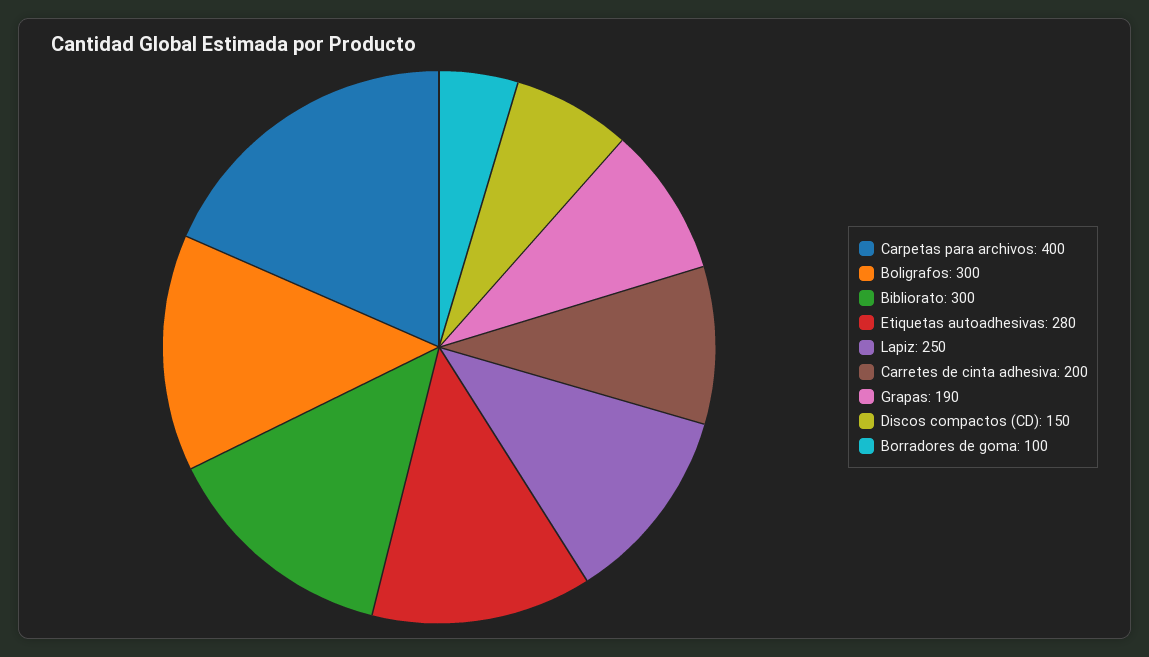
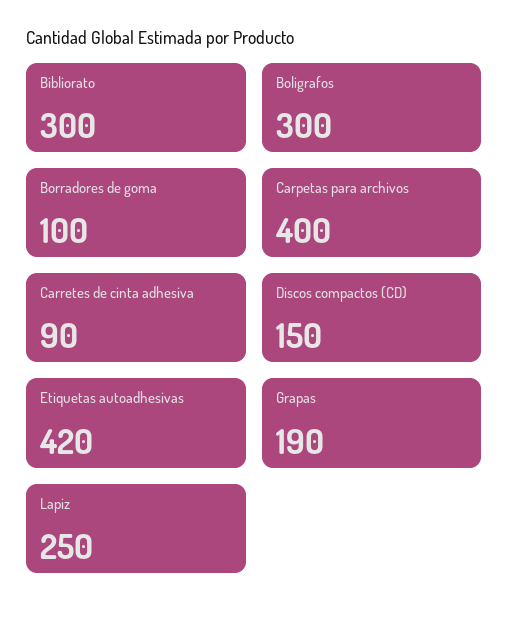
Etiquetas autoadhesivas: 280 -> 420
Carretes de cinta adhesiva: 200 -> 90

